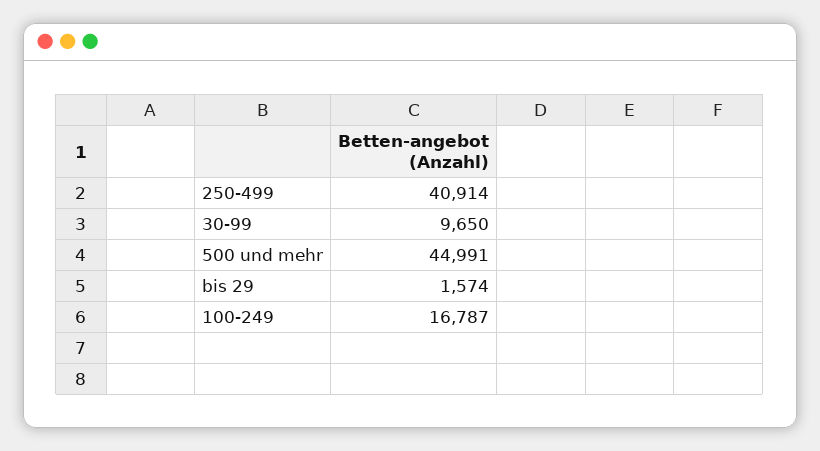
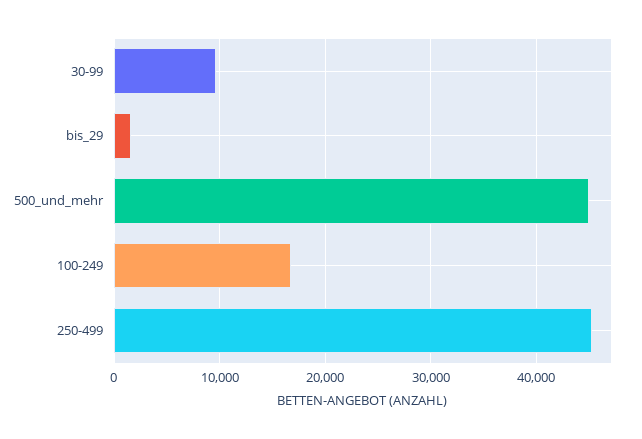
250-499: 40914 -> 45000

